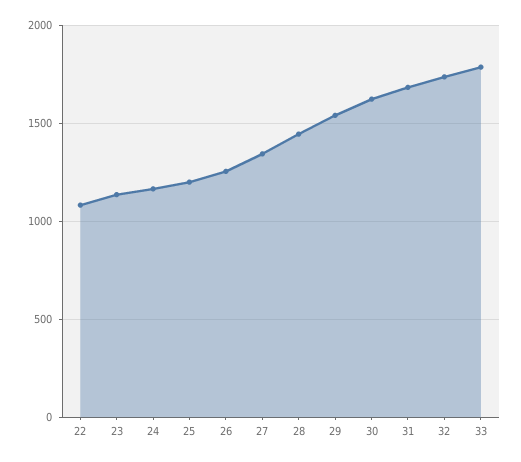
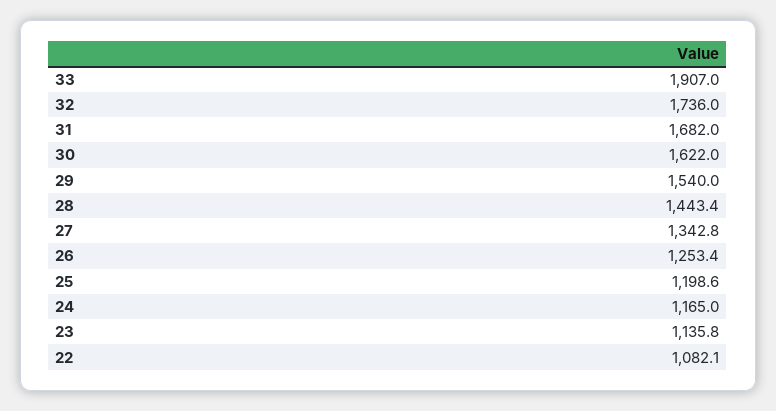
33: 1800 -> 1907

